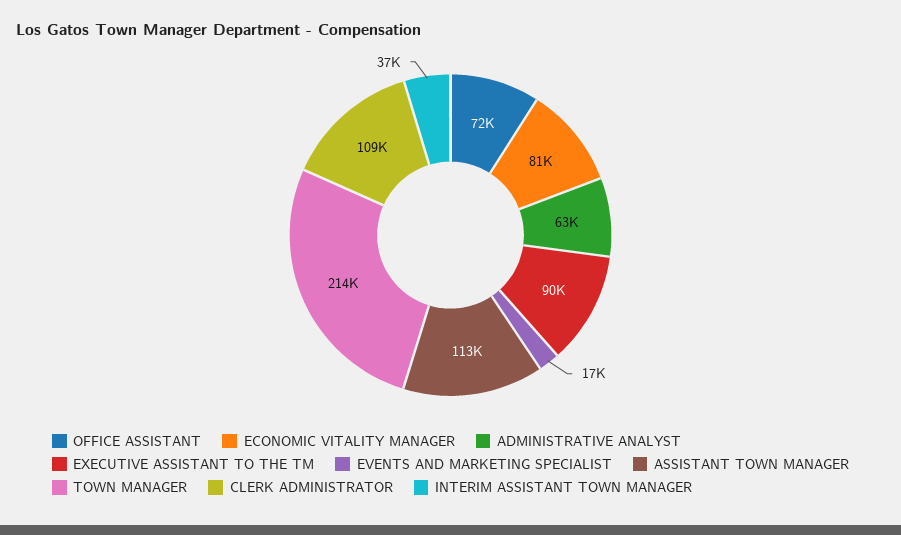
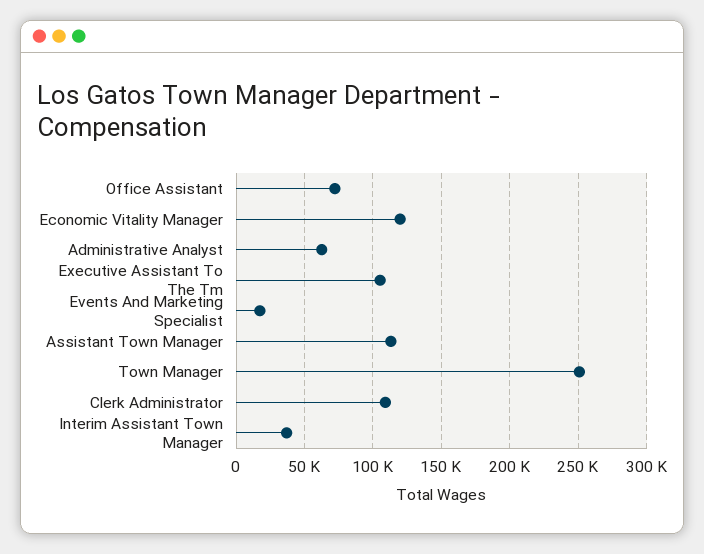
ECONOMIC VITALITY MANAGER: 81000 -> 120000
EXECUTIVE ASSISTANT TO THE TM: 90000 -> 105000
TOWN MANAGER: 214000 -> 250000

